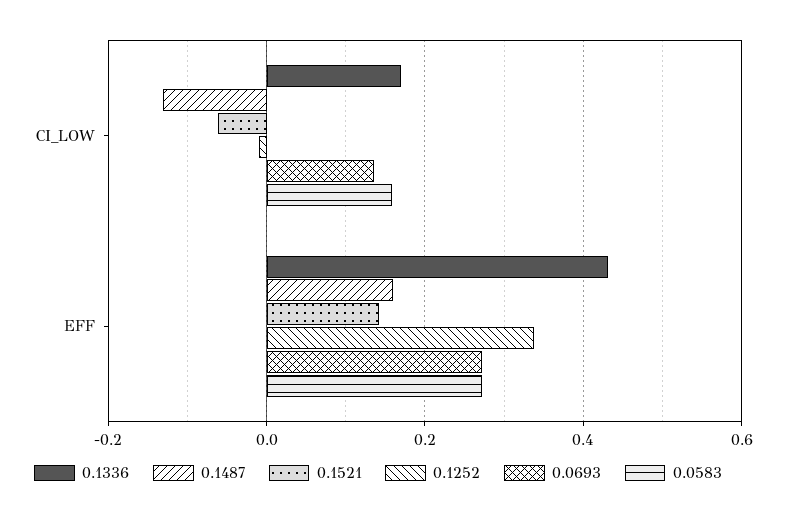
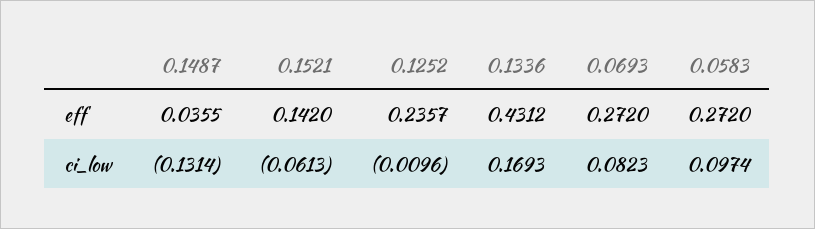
0.0693, CI_LOW: 0.14 -> 0.0823
0.0583, CI_LOW: 0.16 -> 0.0974
0.1487, EFF: 0.16 -> 0.0355
0.1252, EFF: 0.34 -> 0.2357

